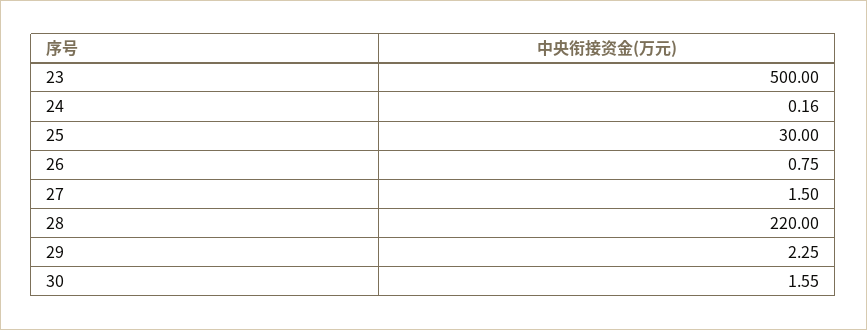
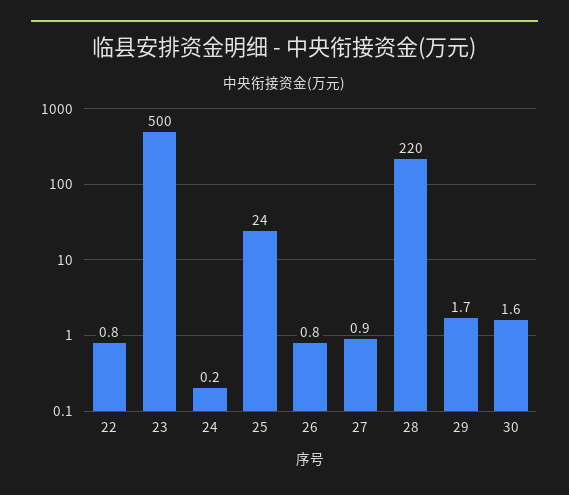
25: 30 -> 24
27: 1.5 -> 0.9
29: 2.25 -> 1.7
22: none -> 0.8

